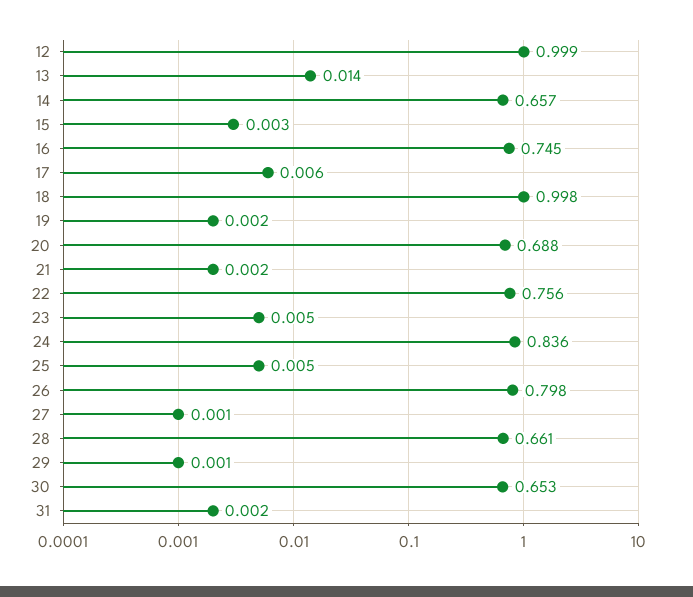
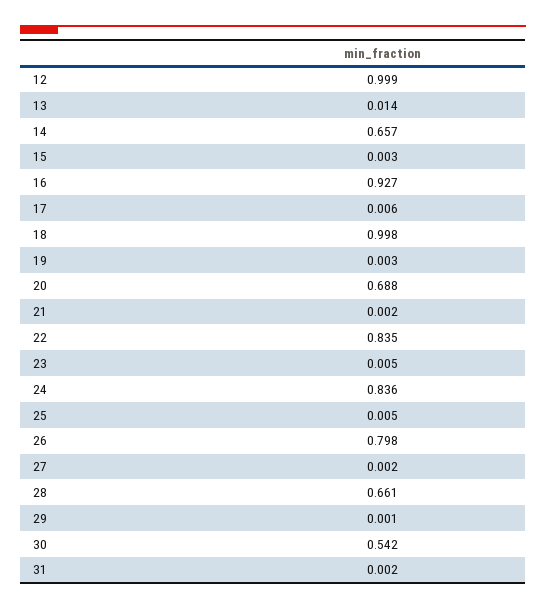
16: 0.745 -> 0.927
19: 0.002 -> 0.003
22: 0.756 -> 0.835
27: 0.001 -> 0.002
30: 0.653 -> 0.542

